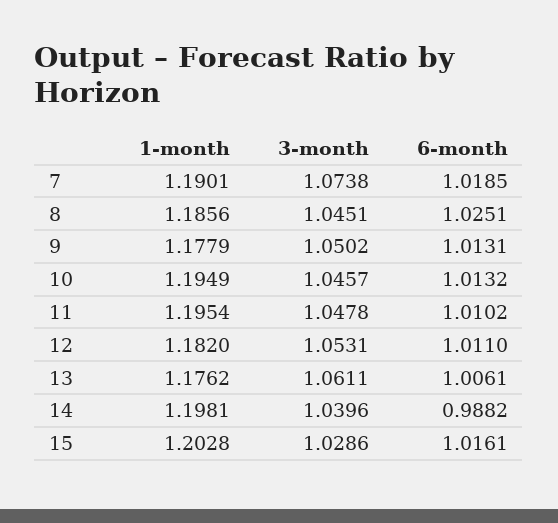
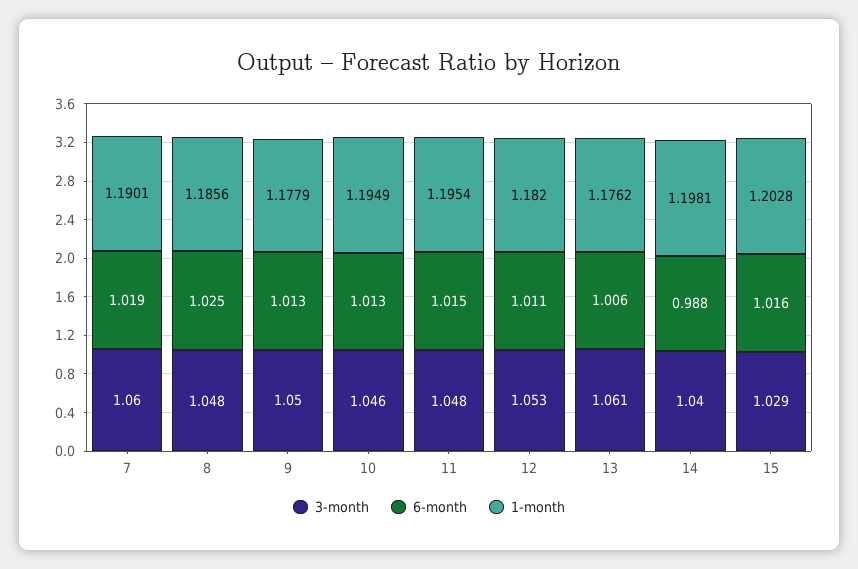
3-month, 7: 1.0738 -> 1.06
3-month, 8: 1.0451 -> 1.048
6-month, 11: 1.0102 -> 1.015

